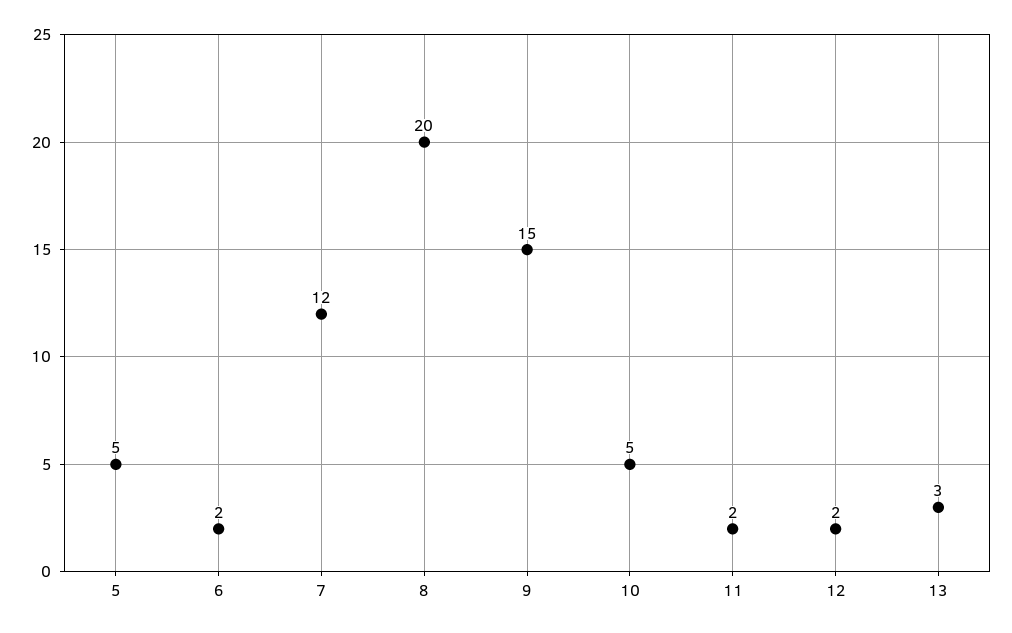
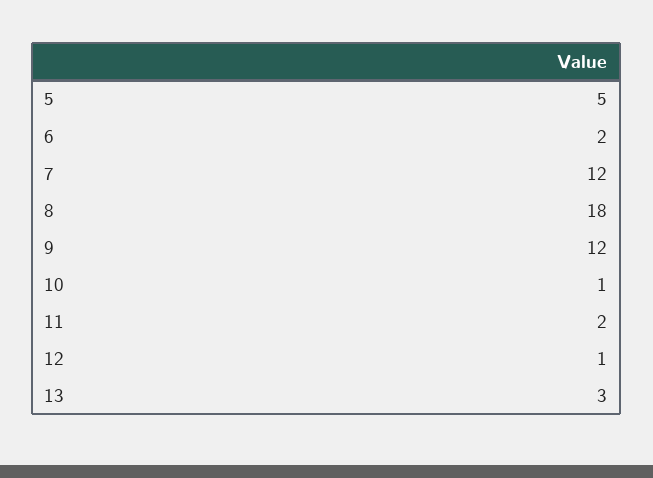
8: 20 -> 18
9: 15 -> 12
10: 5 -> 1
12: 2 -> 1

